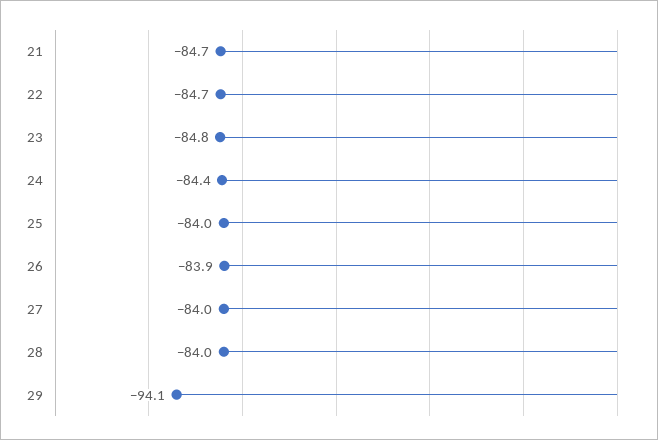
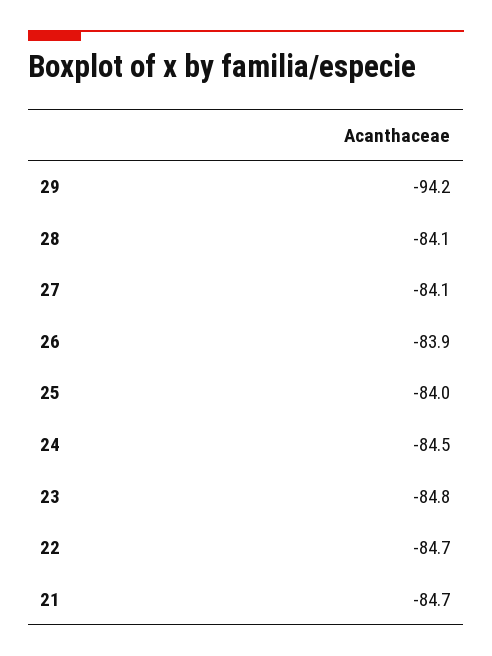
24: -84.4 -> -84.5
27: -84 -> -84.1
28: -84 -> -84.1
29: -94.1 -> -94.2

